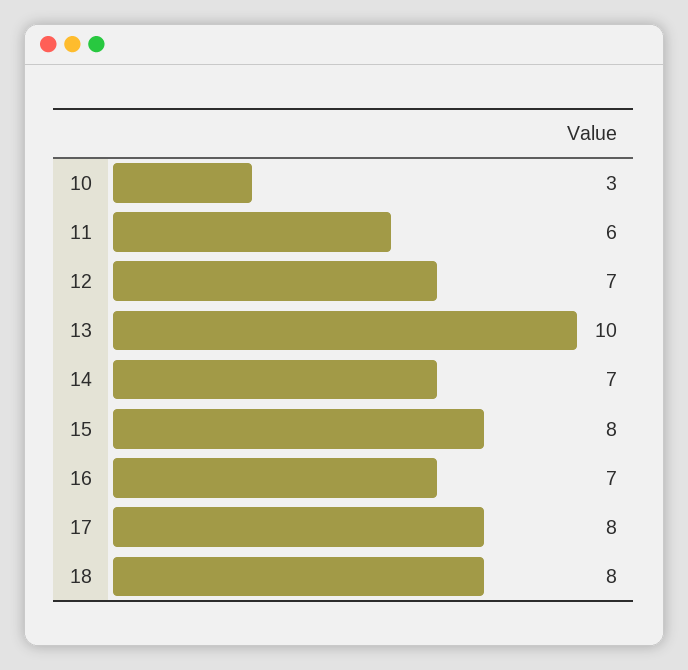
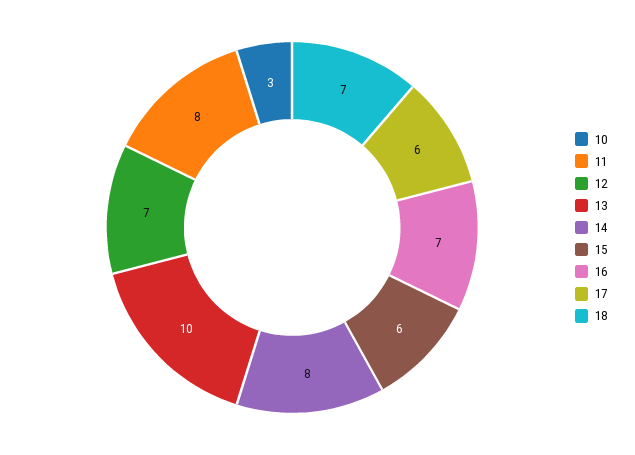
11: 6 -> 8
14: 7 -> 8
15: 8 -> 6
17: 8 -> 6
18: 8 -> 7

